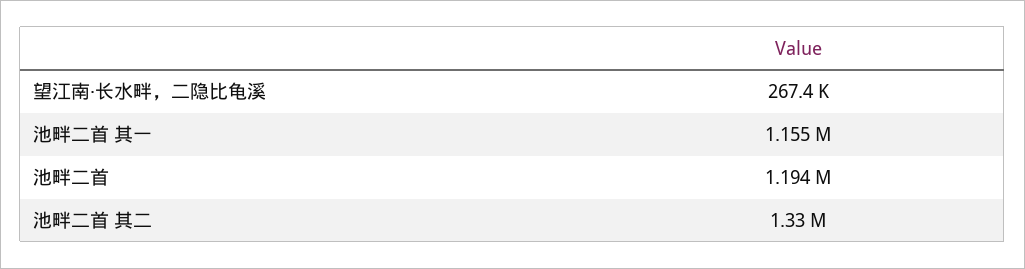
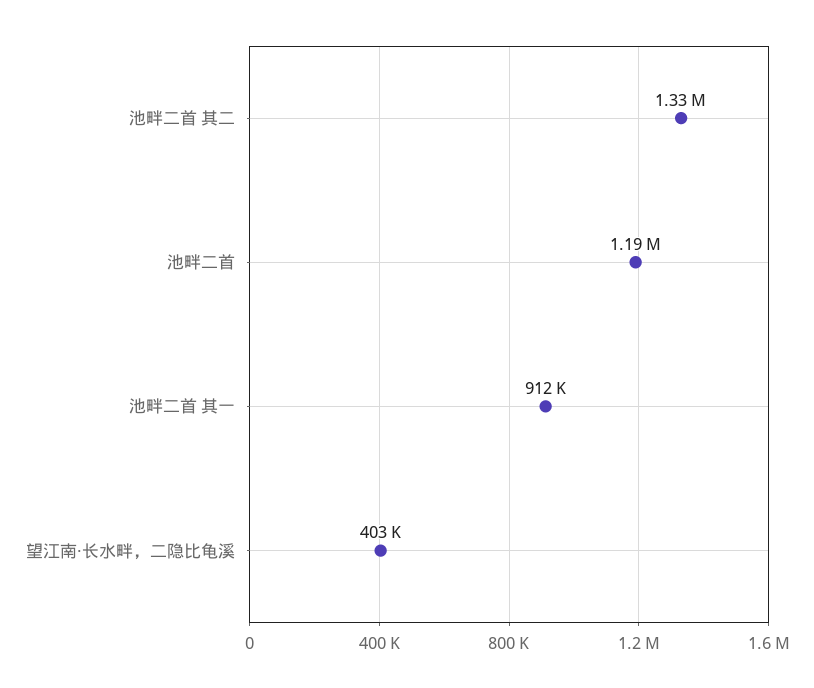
望江南·长水畔，二隐比龟溪: 267400 -> 403000
池畔二首 其一: 1155000 -> 912000

